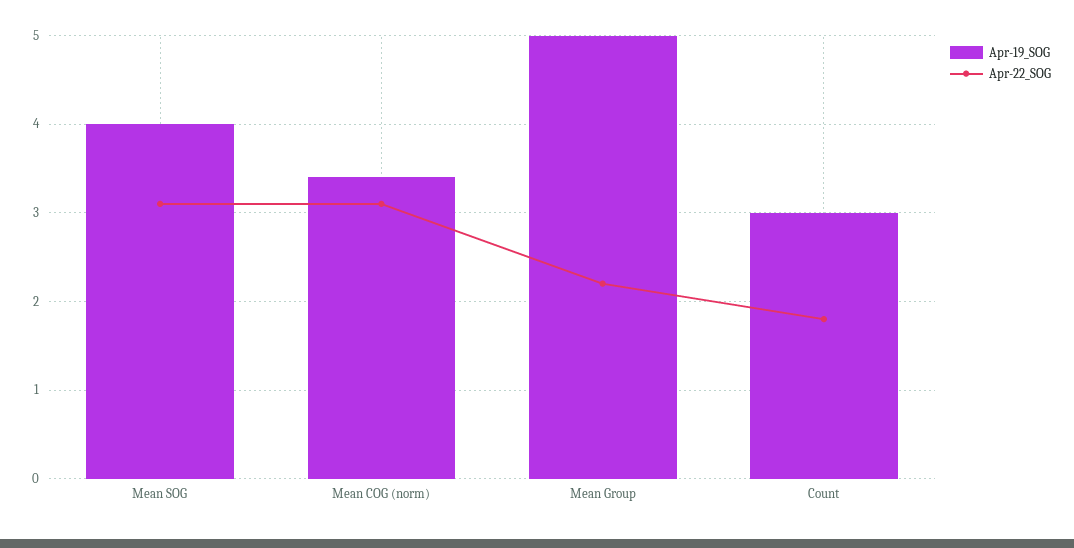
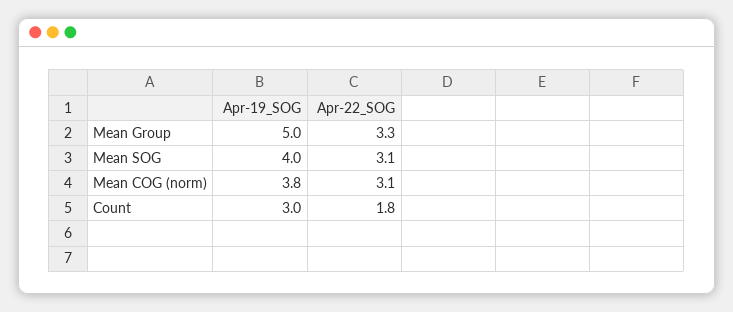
Apr-19_SOG, Mean COG (norm): 3.4 -> 3.8
Apr-22_SOG, Mean Group: 2.2 -> 3.3

